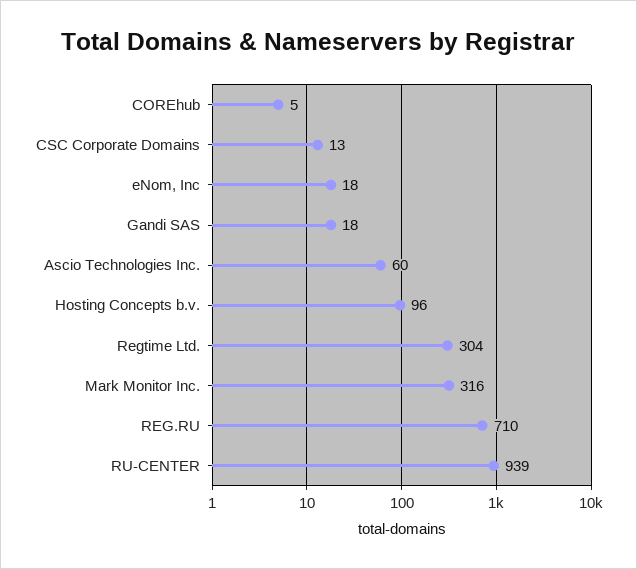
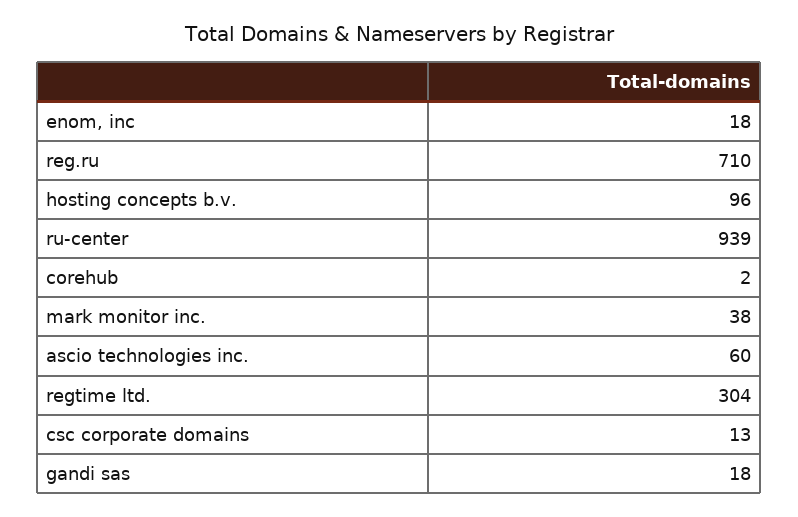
COREhub: 5 -> 2
Mark Monitor Inc.: 316 -> 38

